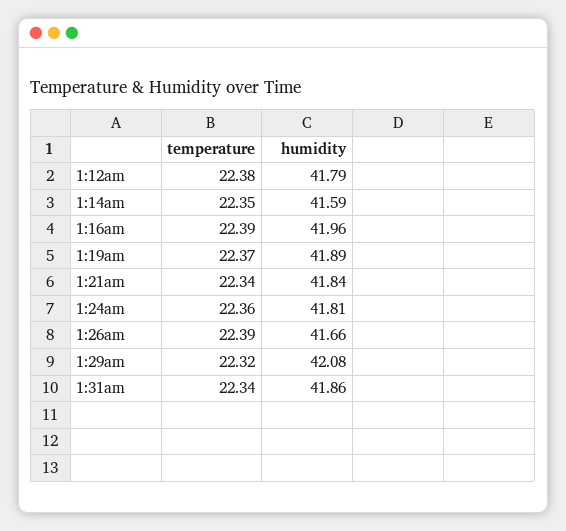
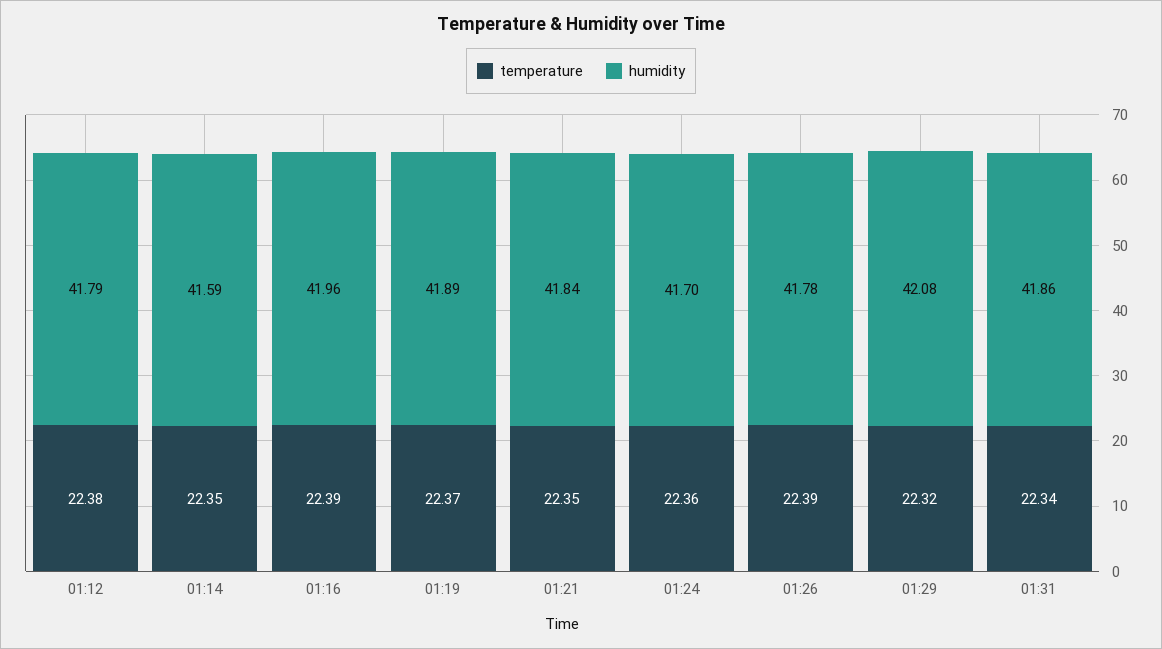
temperature, 1:21am: 22.34 -> 22.35
humidity, 1:24am: 41.81 -> 41.7
humidity, 1:26am: 41.66 -> 41.78

